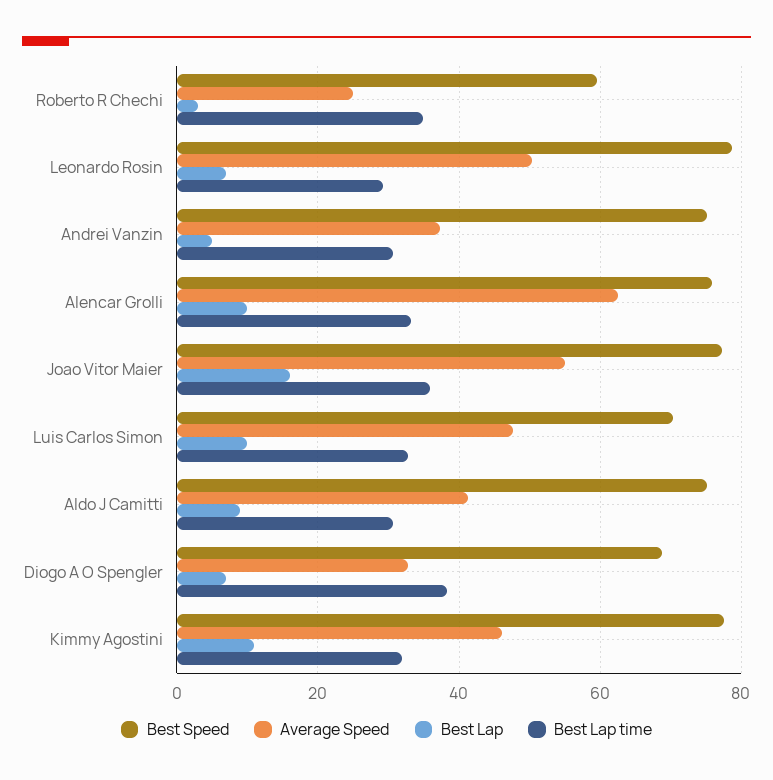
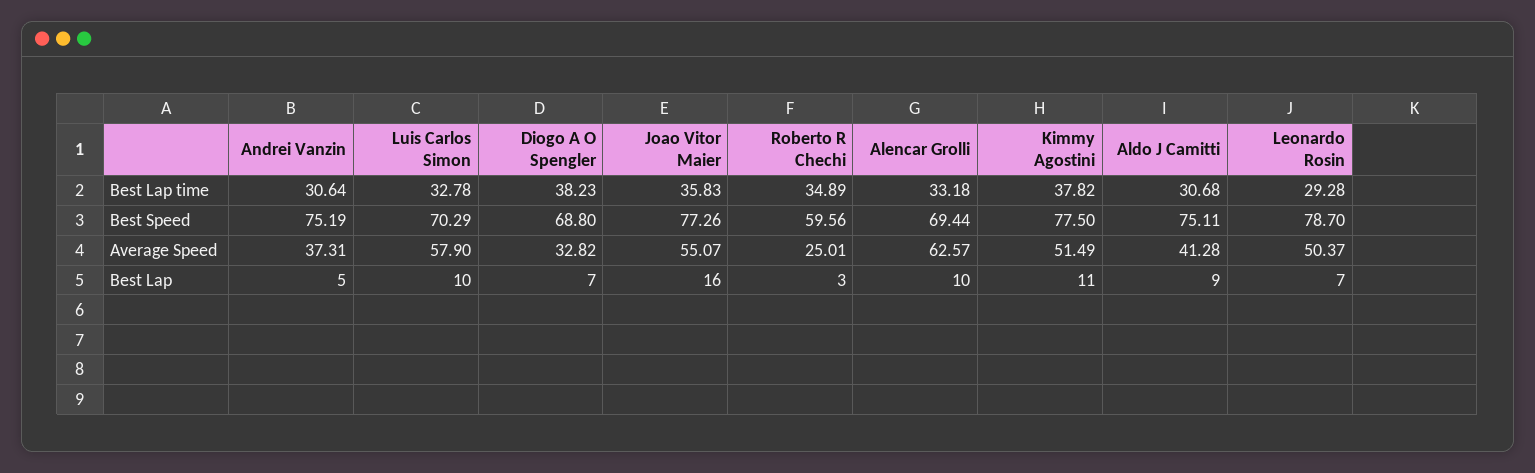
Best Speed, Alencar Grolli: 76 -> 69.44
Average Speed, Luis Carlos Simon: 48 -> 57.9
Average Speed, Kimmy Agostini: 46 -> 51.49
Best Lap time, Kimmy Agostini: 32 -> 37.82

